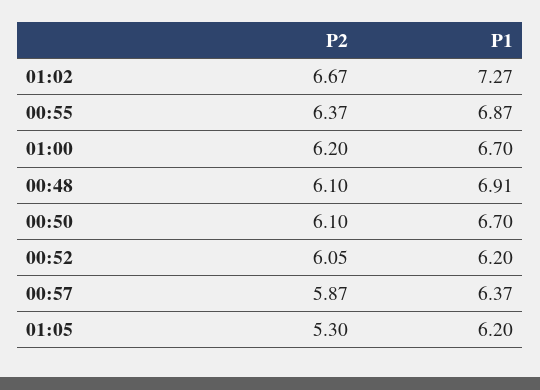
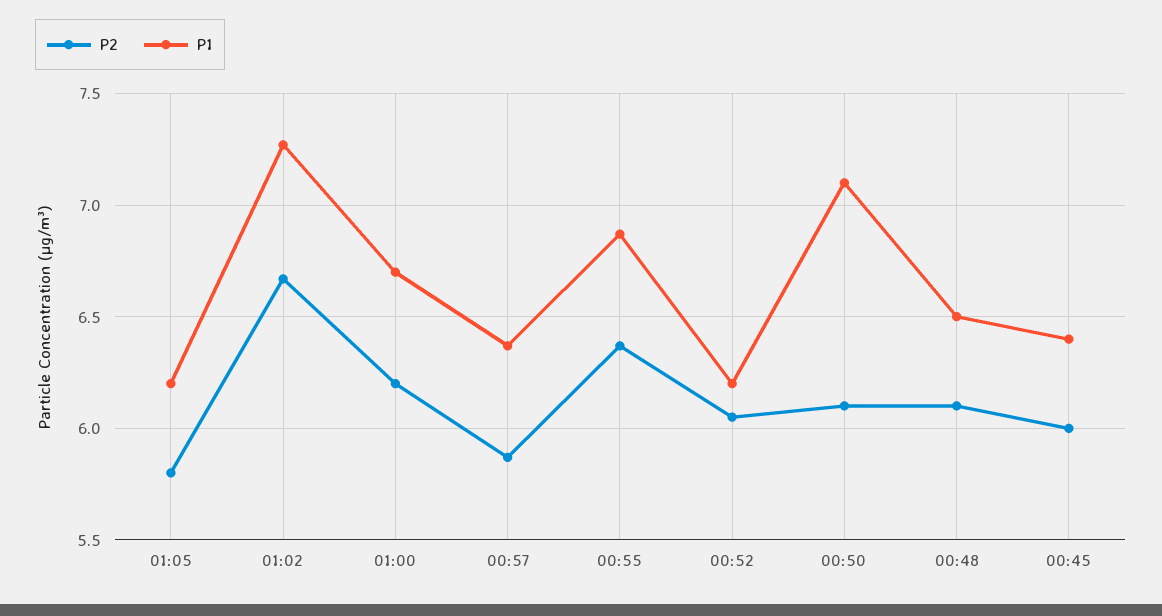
P1, 00:48: 6.91 -> 6.5
P1, 00:50: 6.7 -> 7.1
P2, 01:05: 5.3 -> 5.8
P2, 00:45: none -> 6
P1, 00:45: none -> 6.4

